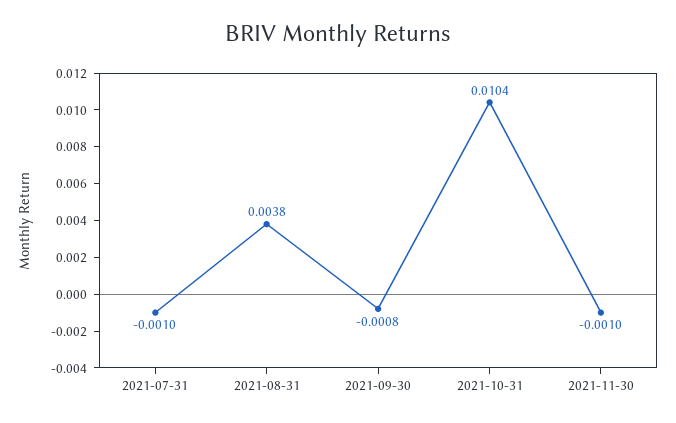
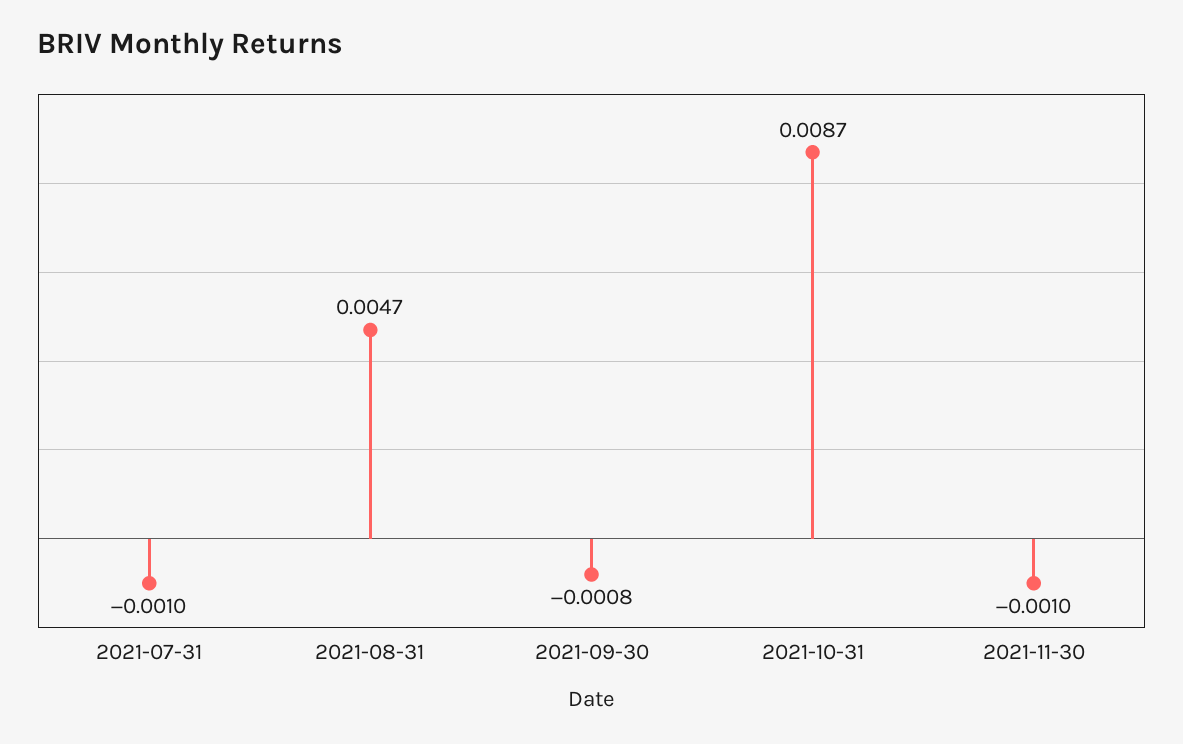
2021-08-31: 0.0038 -> 0.0047
2021-10-31: 0.0104 -> 0.0087

